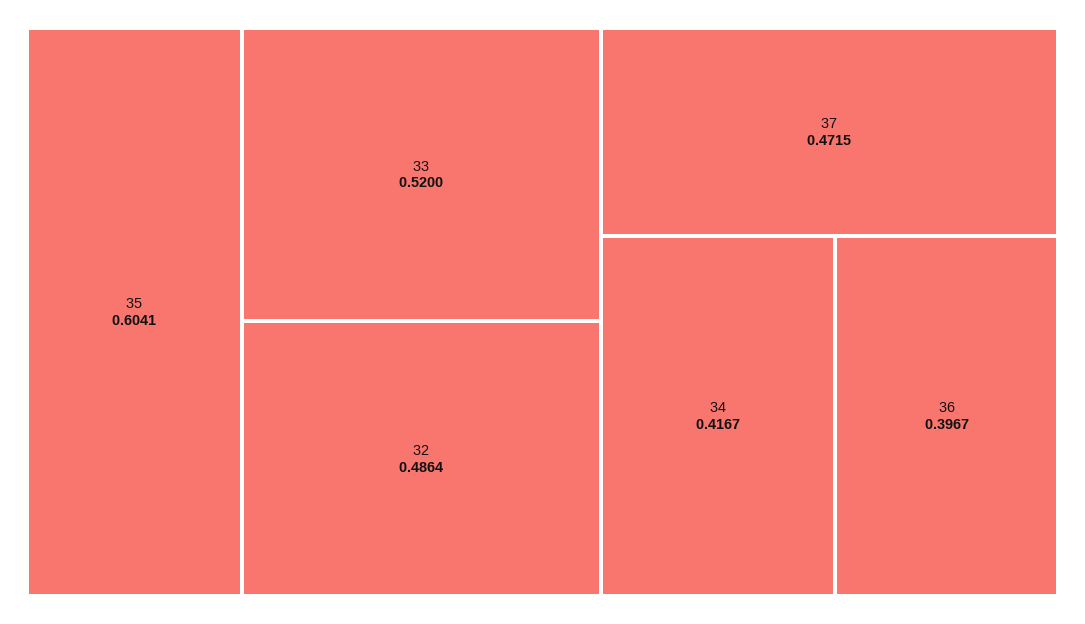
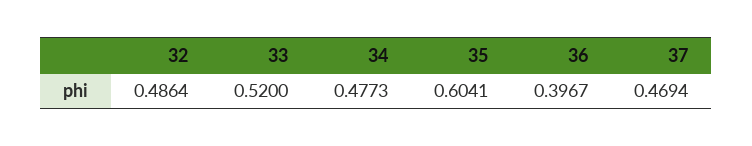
37: 0.4715 -> 0.4694
34: 0.4167 -> 0.4773

